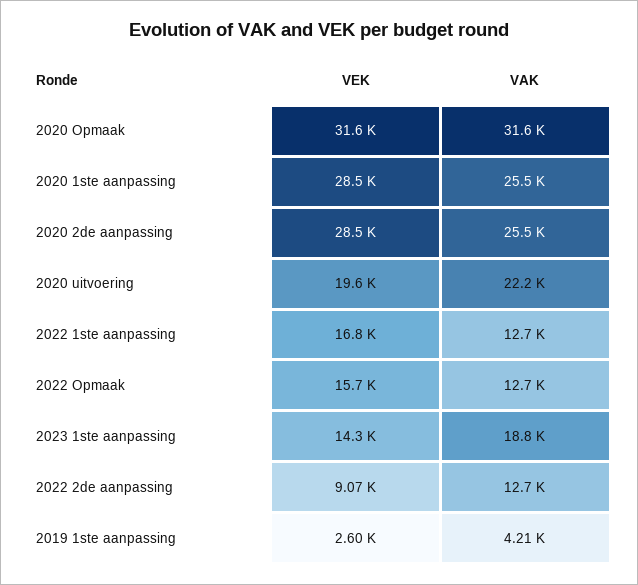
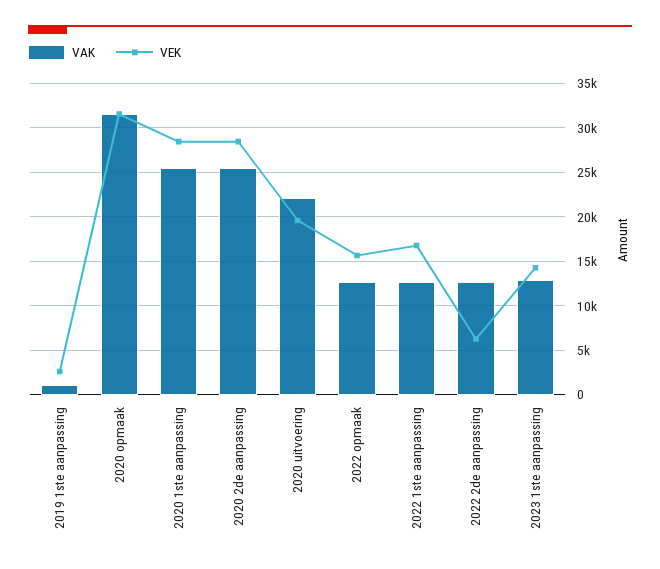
VAK, 2023 1ste aanpassing: 18800 -> 13000
VEK, 2022 2de aanpassing: 9070 -> 6000
VAK, 2019 1ste aanpassing: 4210 -> 1000

